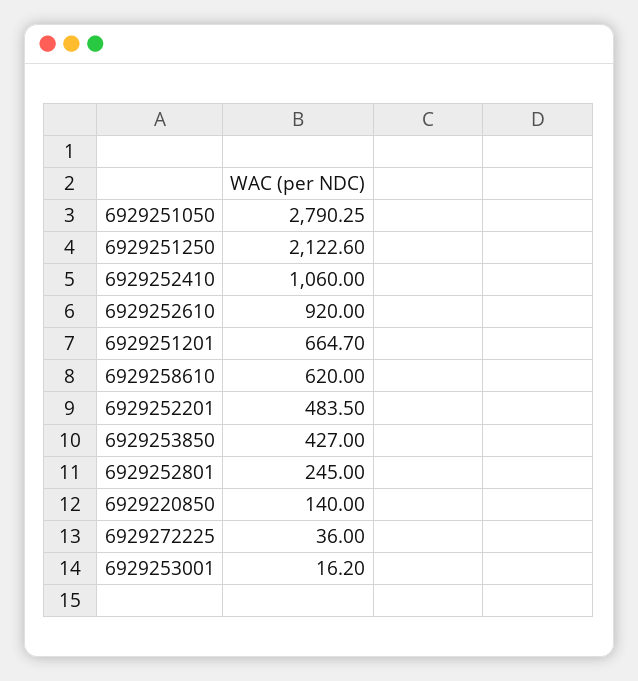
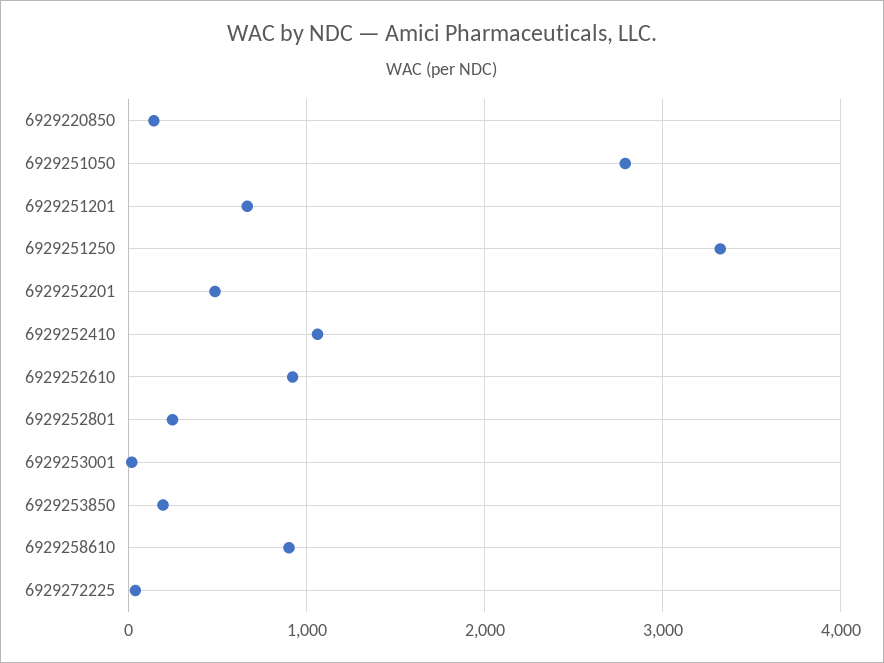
6929251250: 2122.6 -> 3300
6929258610: 620 -> 900
6929253850: 427 -> 200

